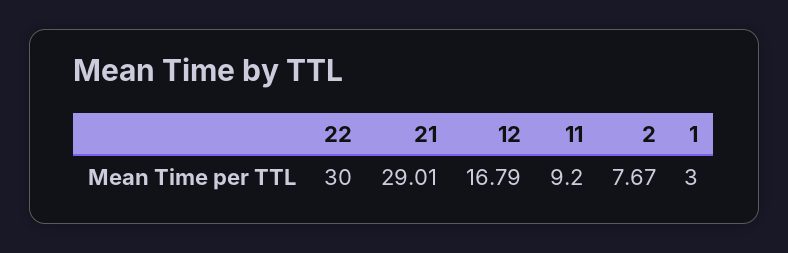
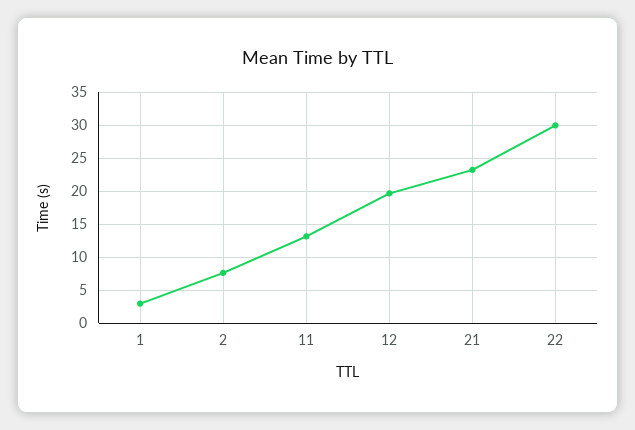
21: 29.01 -> 23
12: 16.79 -> 20
11: 9.2 -> 13

